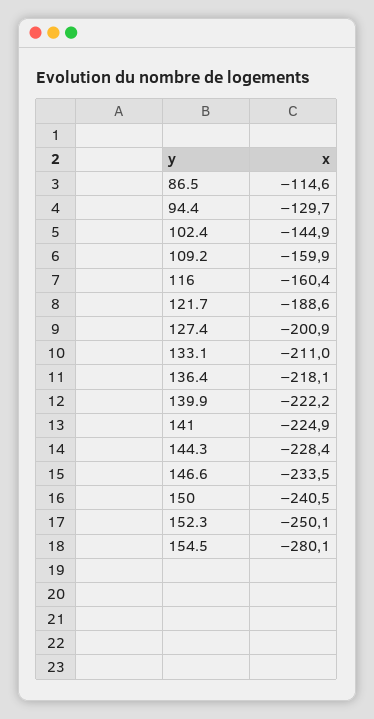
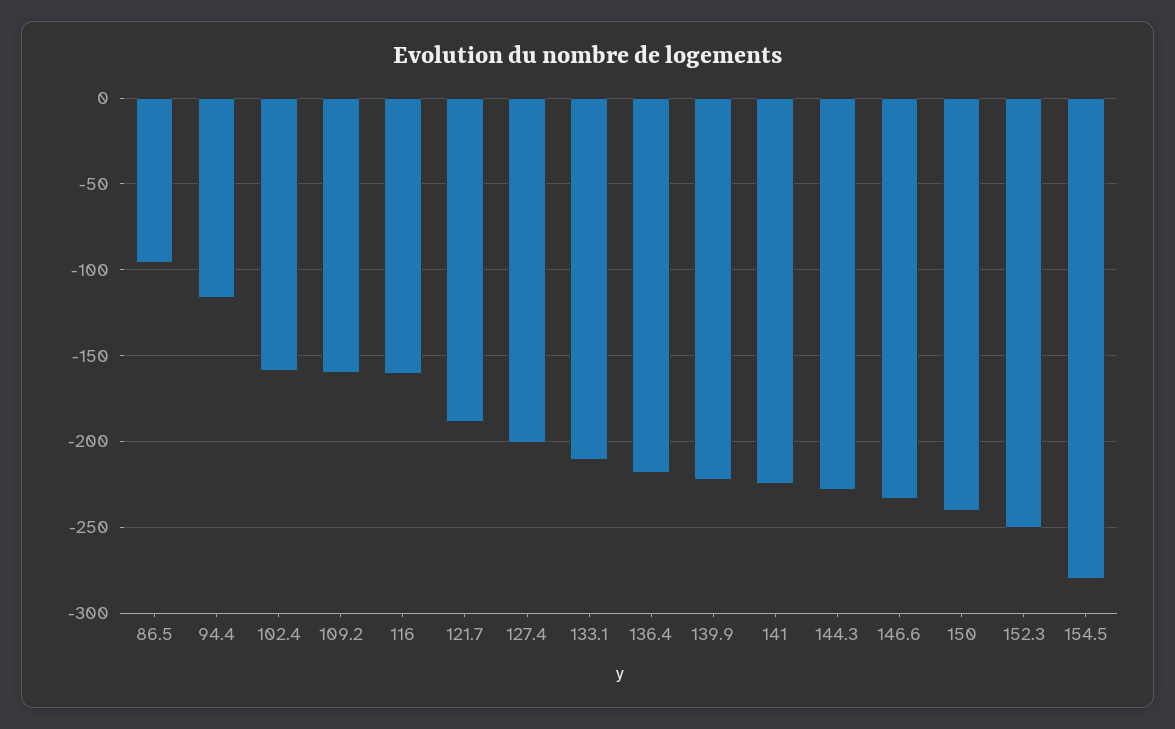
86.5: -114.6 -> -95
94.4: -129.7 -> -115
102.4: -144.9 -> -160

